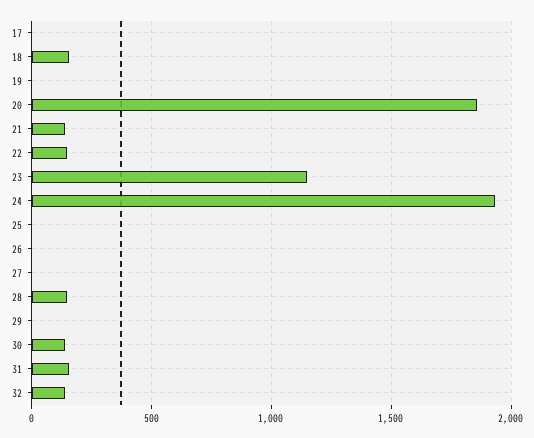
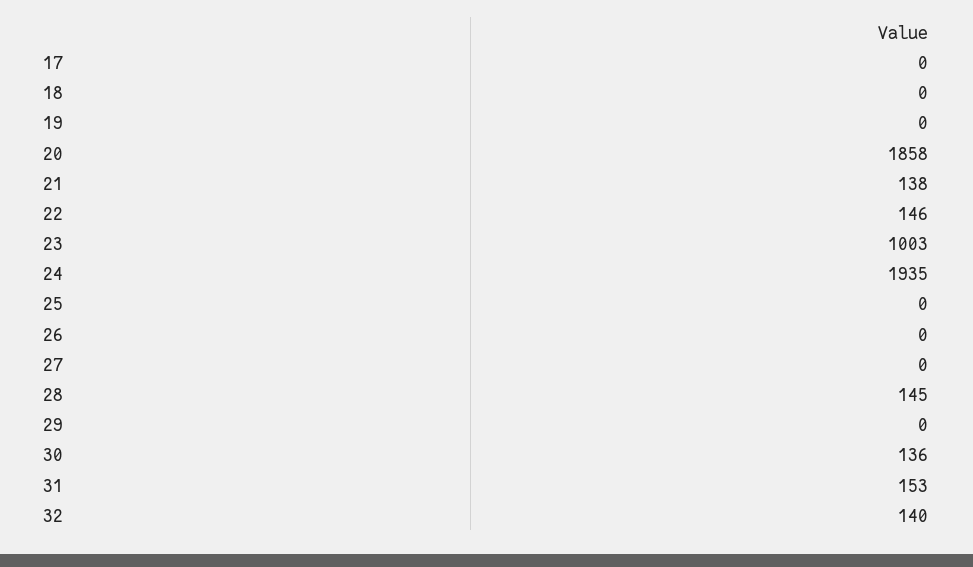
18: 150 -> 0
23: 1150 -> 1003

